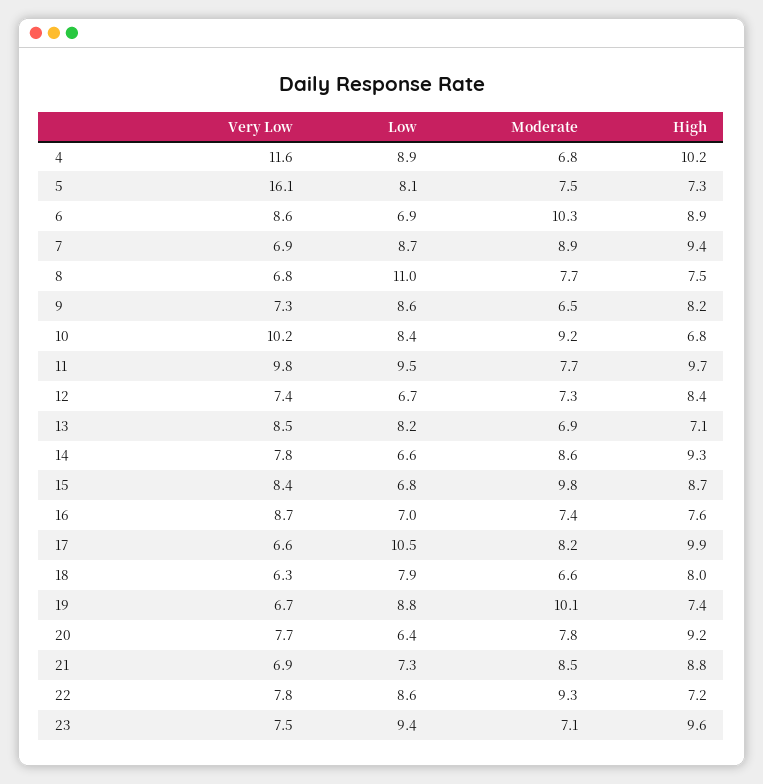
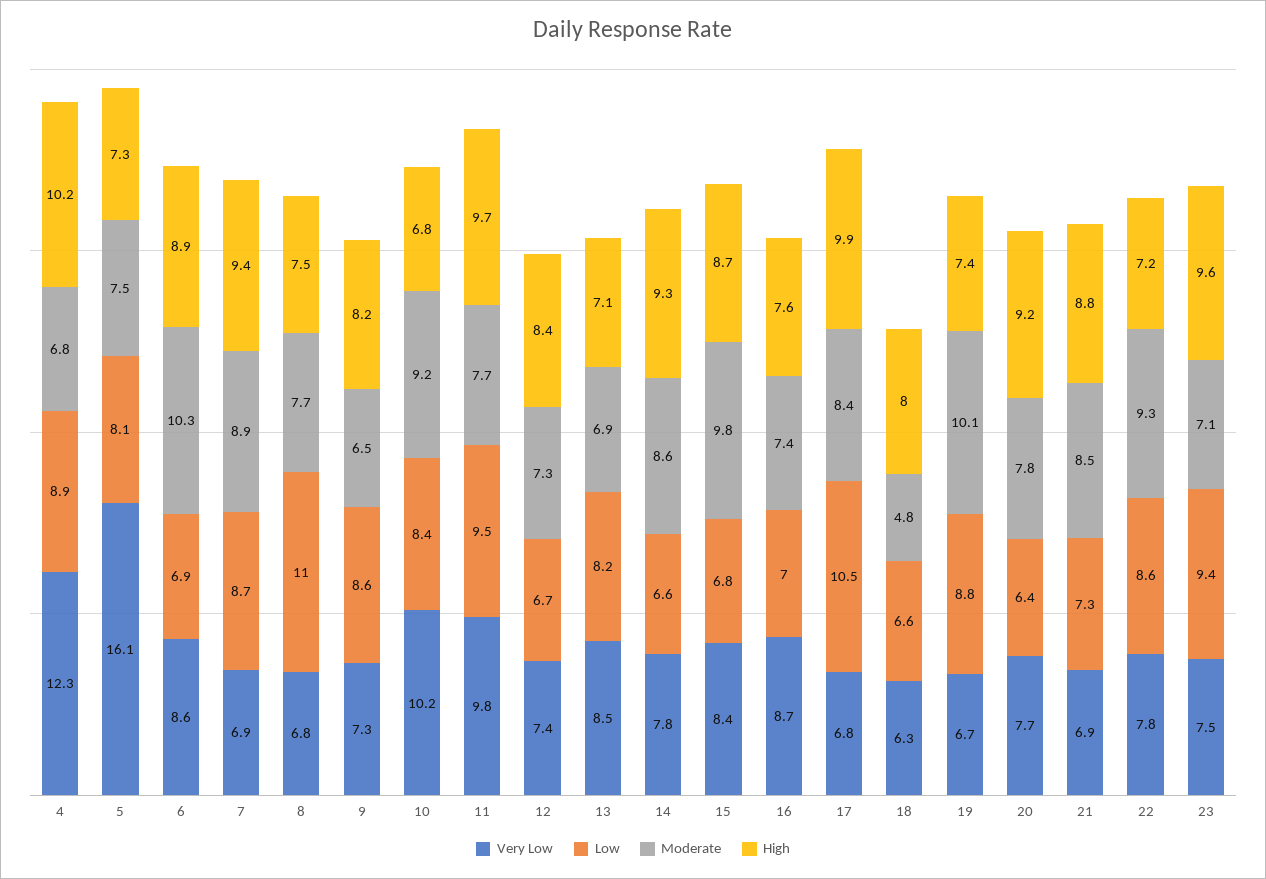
Very Low, 4: 11.6 -> 12.3
Very Low, 17: 6.6 -> 6.8
Moderate, 17: 8.2 -> 8.4
Low, 18: 7.9 -> 6.6
Moderate, 18: 6.6 -> 4.8

